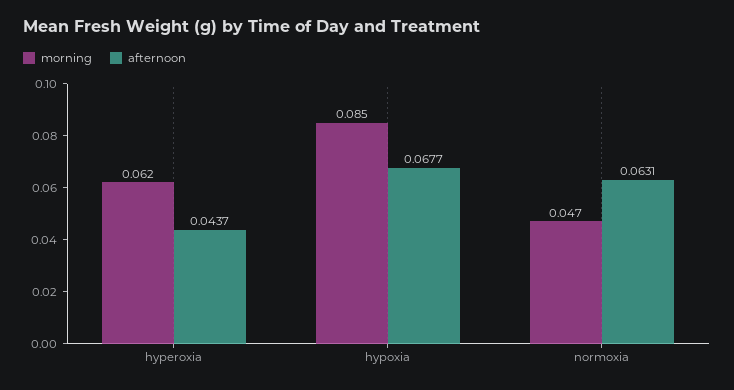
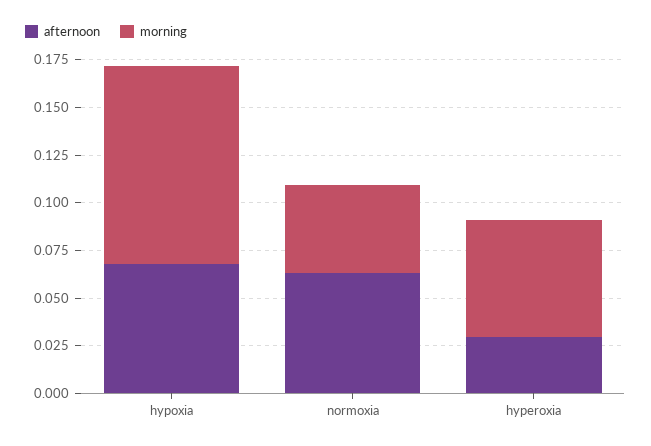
afternoon, hyperoxia: 0.0437 -> 0.03
morning, hypoxia: 0.085 -> 0.105

